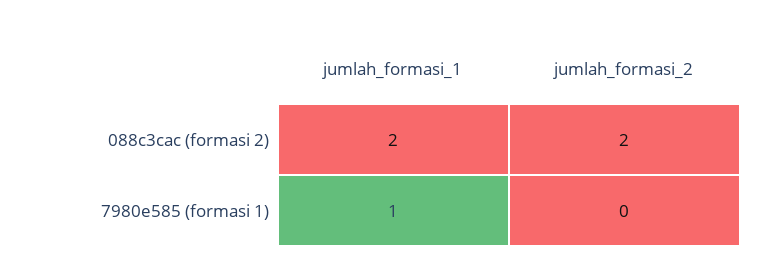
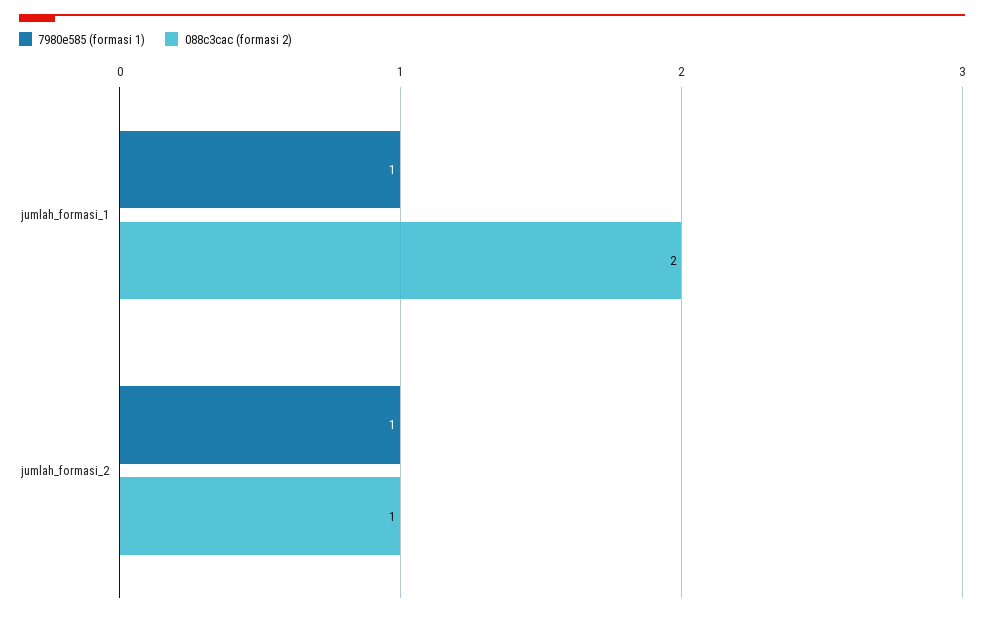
088c3cac (formasi 2), jumlah_formasi_2: 2 -> 1
7980e585 (formasi 1), jumlah_formasi_2: 0 -> 1

